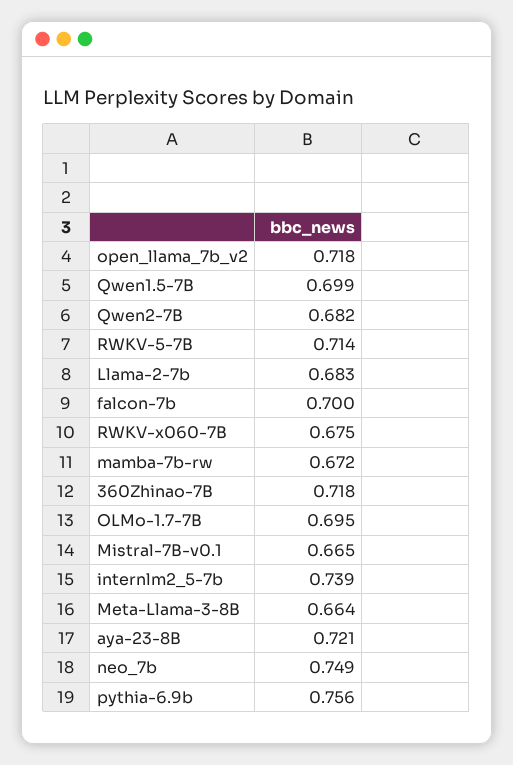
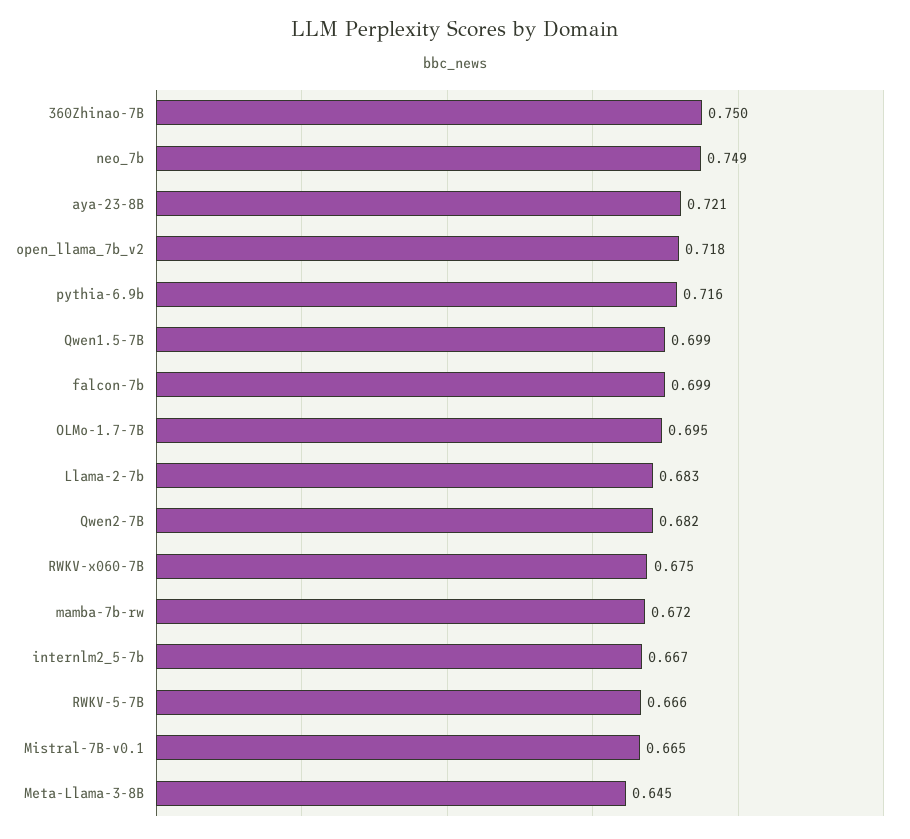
RWKV-5-7B: 0.714 -> 0.666
falcon-7b: 0.7 -> 0.699
360Zhinao-7B: 0.718 -> 0.75
internlm2_5-7b: 0.739 -> 0.667
Meta-Llama-3-8B: 0.664 -> 0.645
pythia-6.9b: 0.756 -> 0.716

